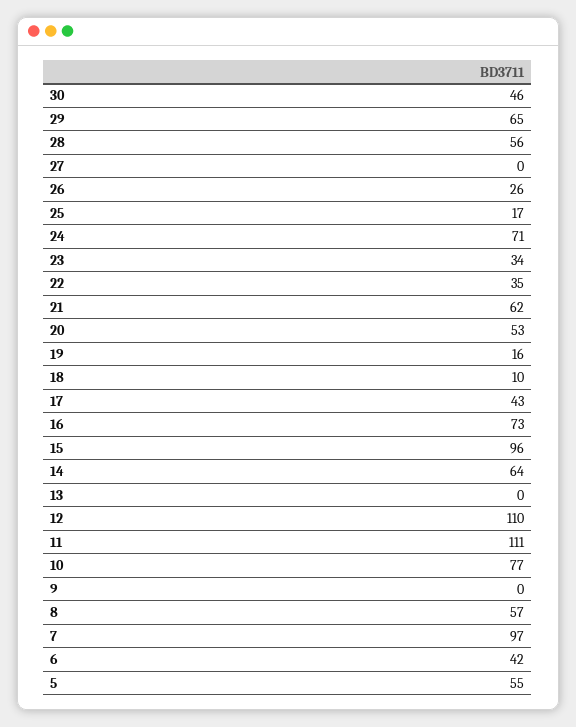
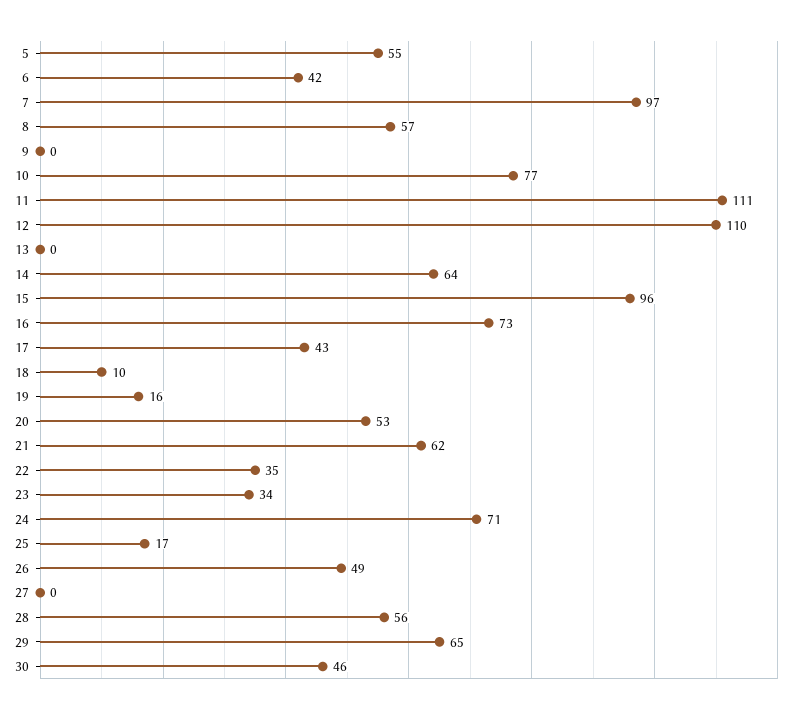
26: 26 -> 49

